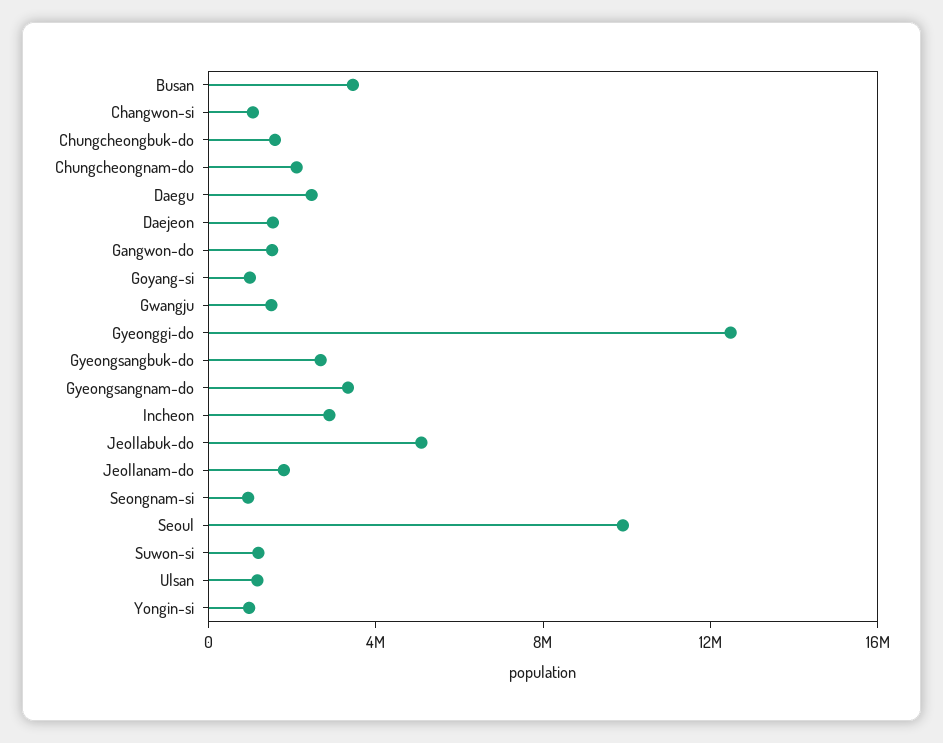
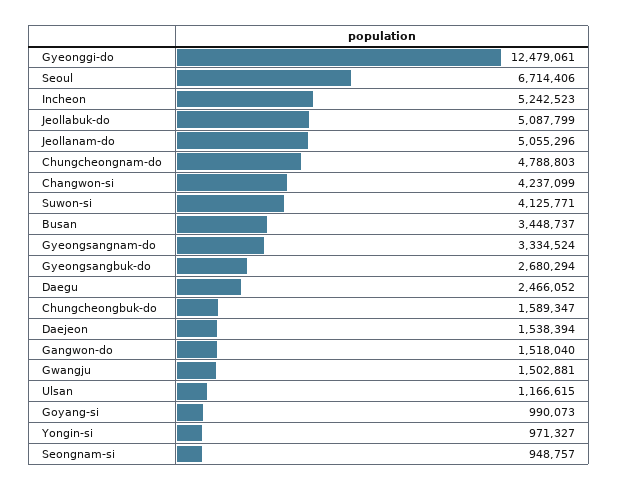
Changwon-si: 1000000 -> 4237099
Chungcheongnam-do: 2000000 -> 4788803
Incheon: 3000000 -> 5242523
Jeollanam-do: 2000000 -> 5055296
Seoul: 10000000 -> 6714406
Suwon-si: 1000000 -> 4125771

